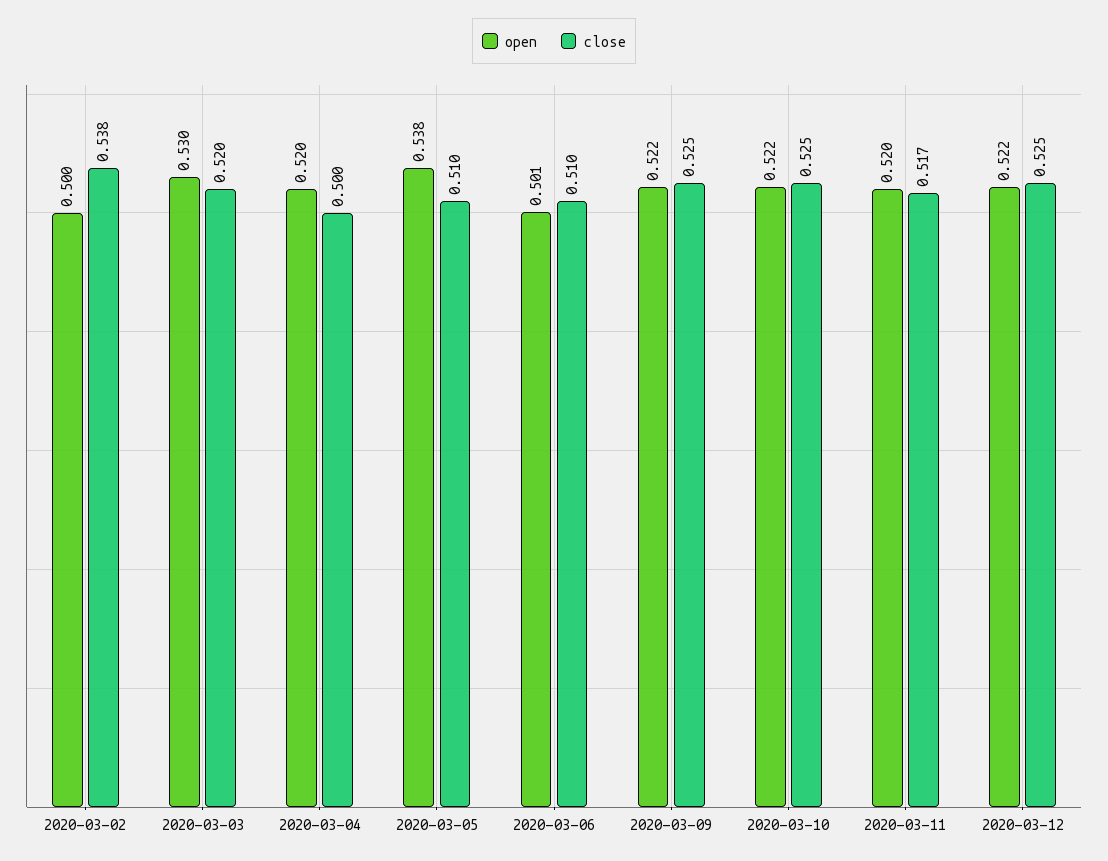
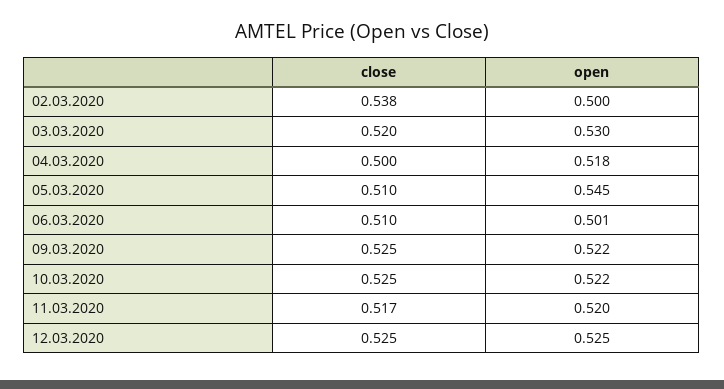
open, 2020-03-04: 0.52 -> 0.518
open, 2020-03-05: 0.538 -> 0.545
open, 2020-03-12: 0.522 -> 0.525

